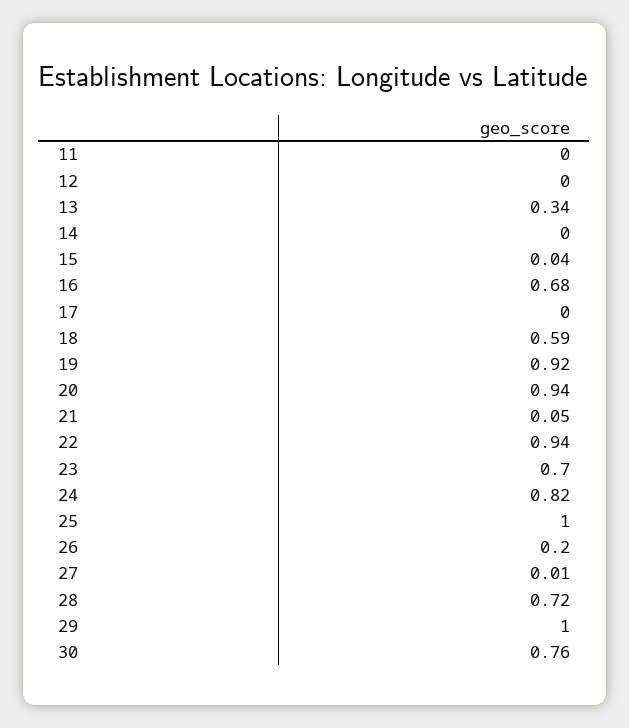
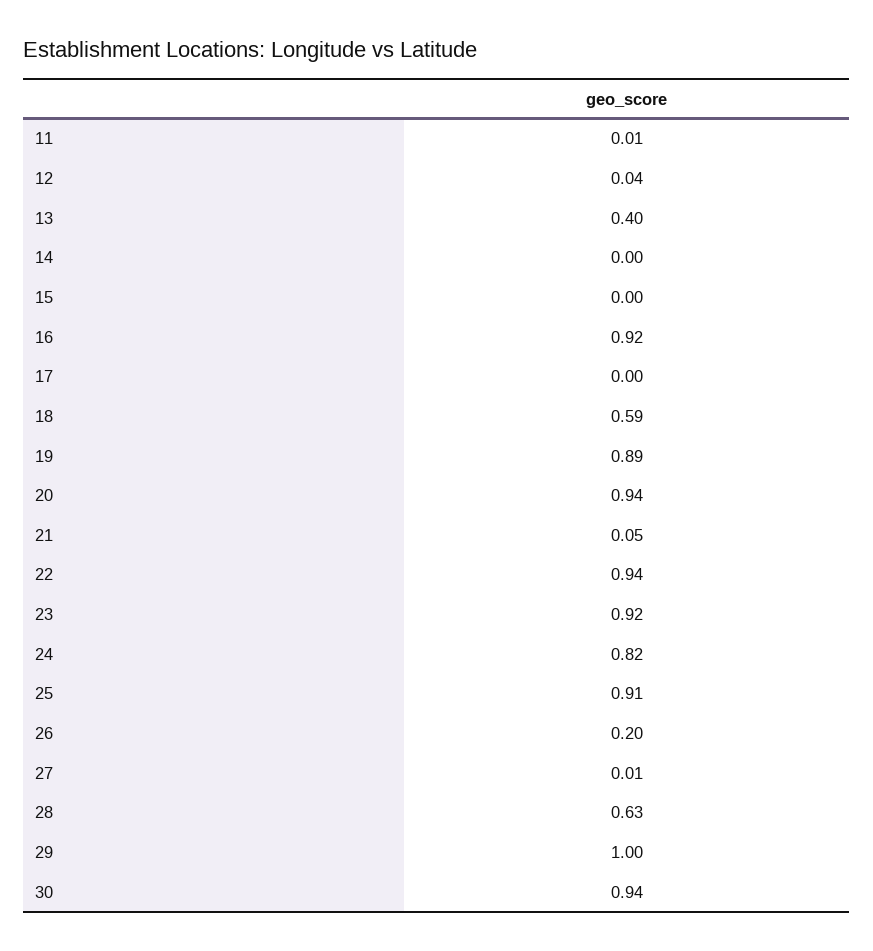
11: 0 -> 0.01
12: 0 -> 0.04
13: 0.34 -> 0.4
15: 0.04 -> 0
16: 0.68 -> 0.92
19: 0.92 -> 0.89
23: 0.7 -> 0.92
25: 1 -> 0.91
28: 0.72 -> 0.63
30: 0.76 -> 0.94

